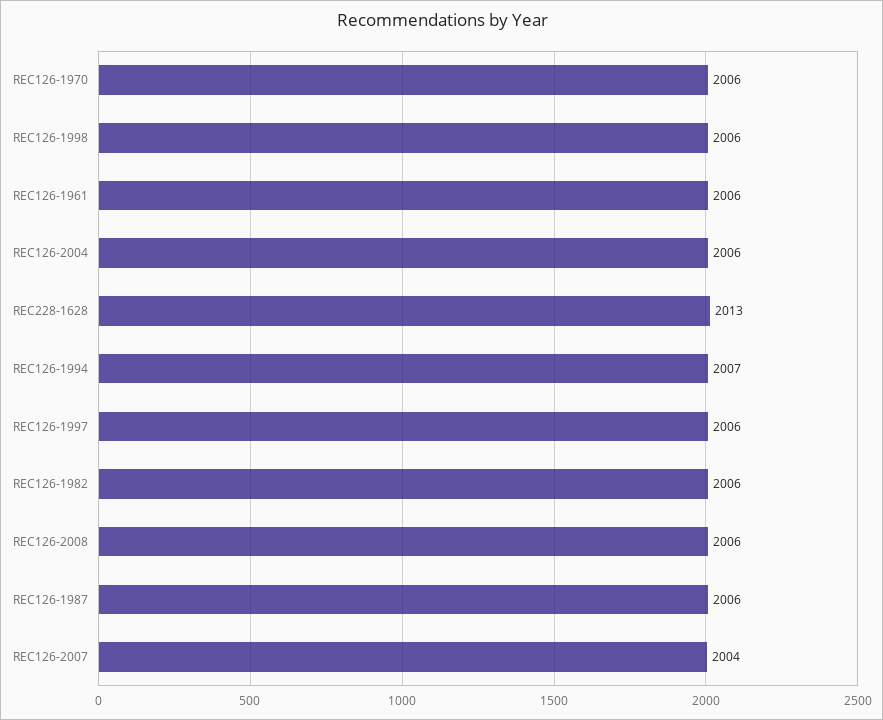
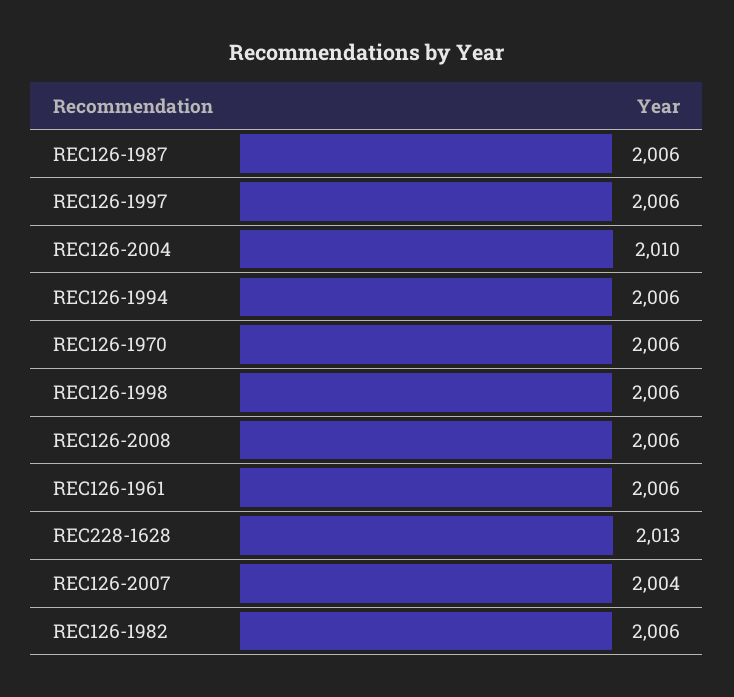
REC126-2004: 2006 -> 2010
REC126-1994: 2007 -> 2006

